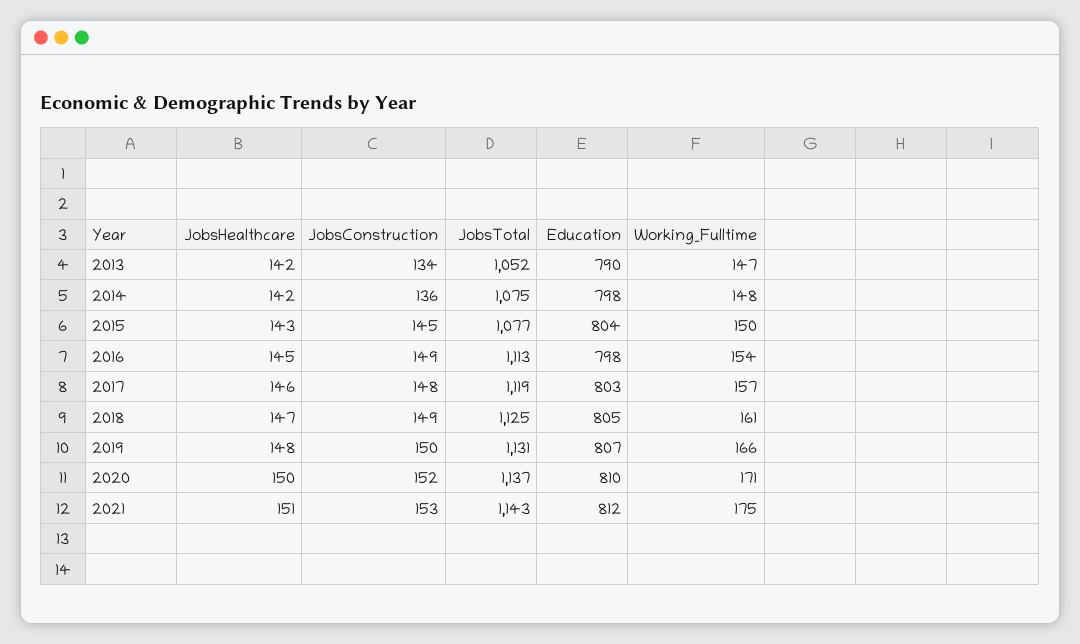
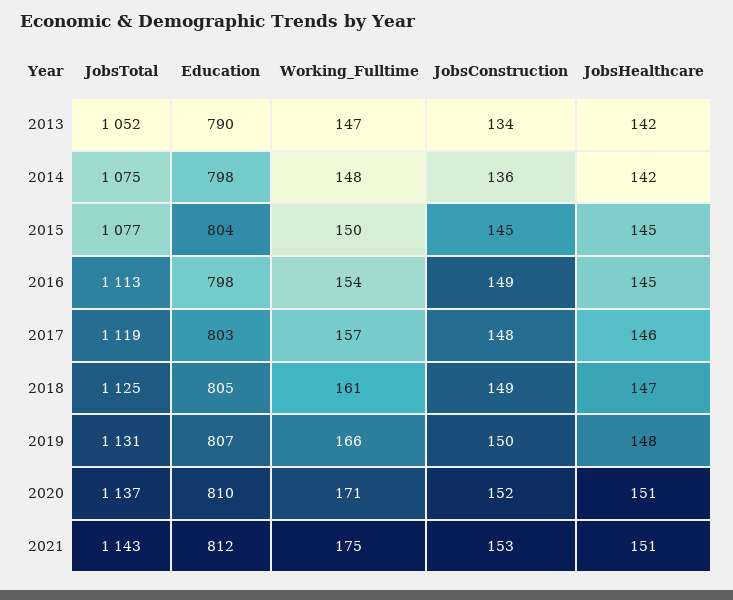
JobsHealthcare, 2015: 143 -> 145
JobsHealthcare, 2020: 150 -> 151

